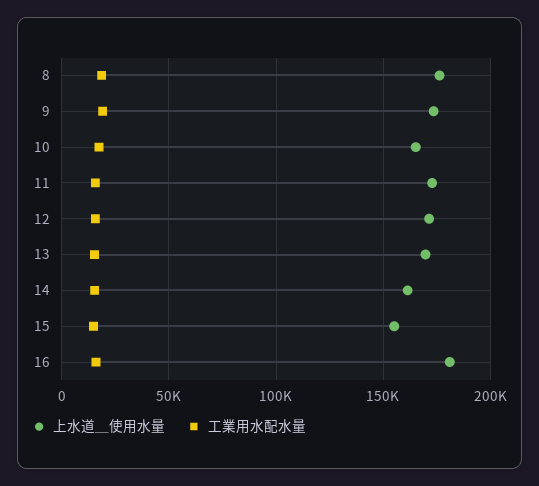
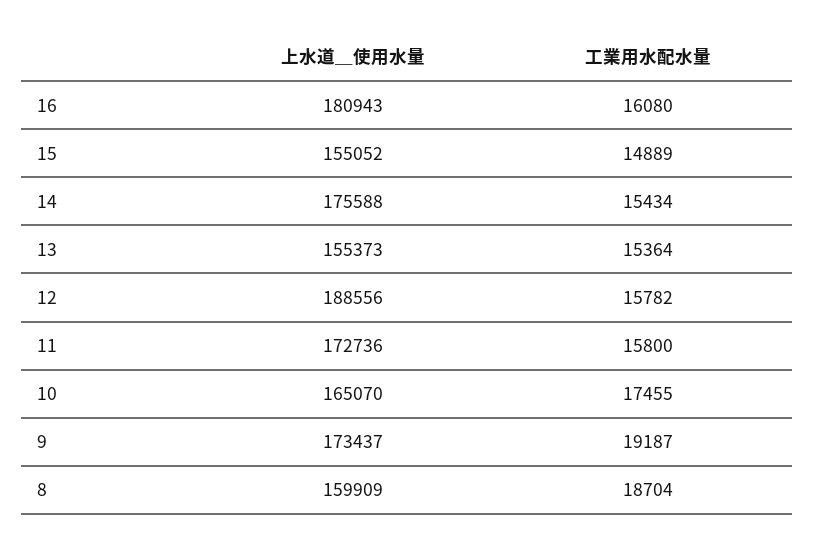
上水道＿使用水量, 8: 175000 -> 159909
上水道＿使用水量, 12: 170000 -> 188556
上水道＿使用水量, 13: 170000 -> 155373
上水道＿使用水量, 14: 160000 -> 175588

